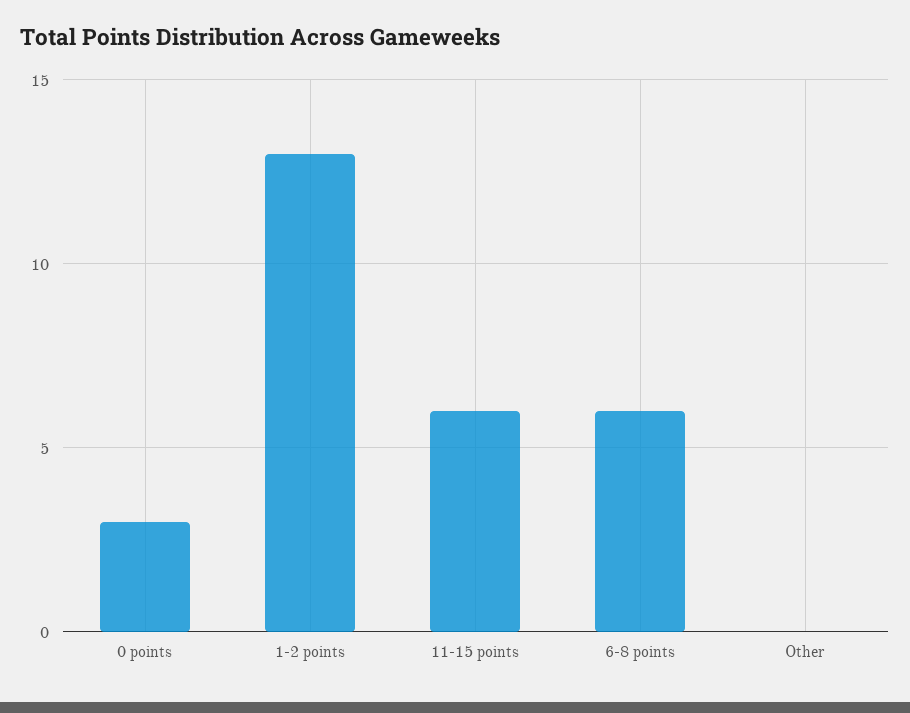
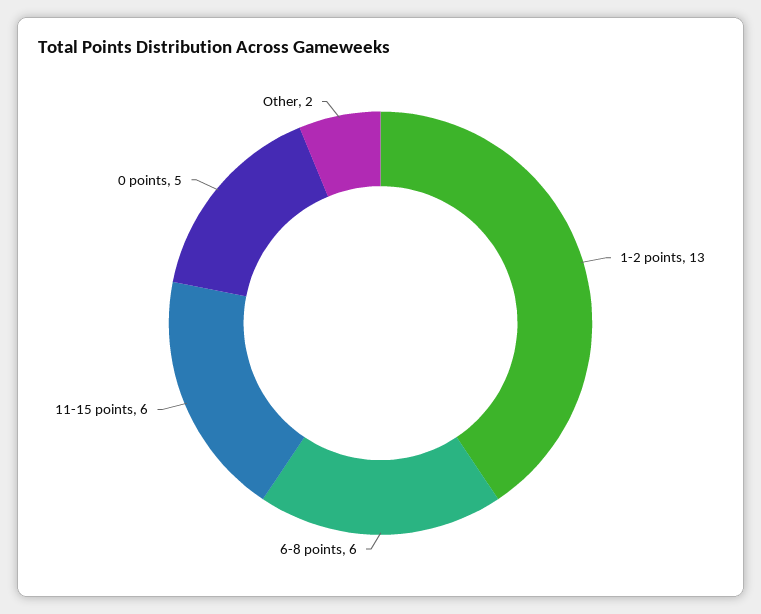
0 points: 3 -> 5
Other: 0 -> 2

